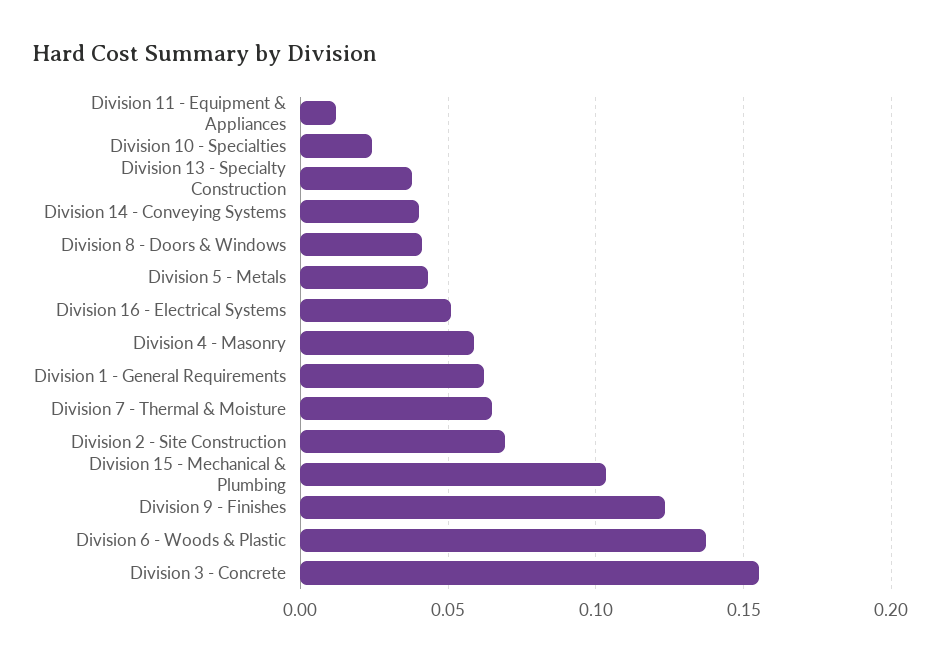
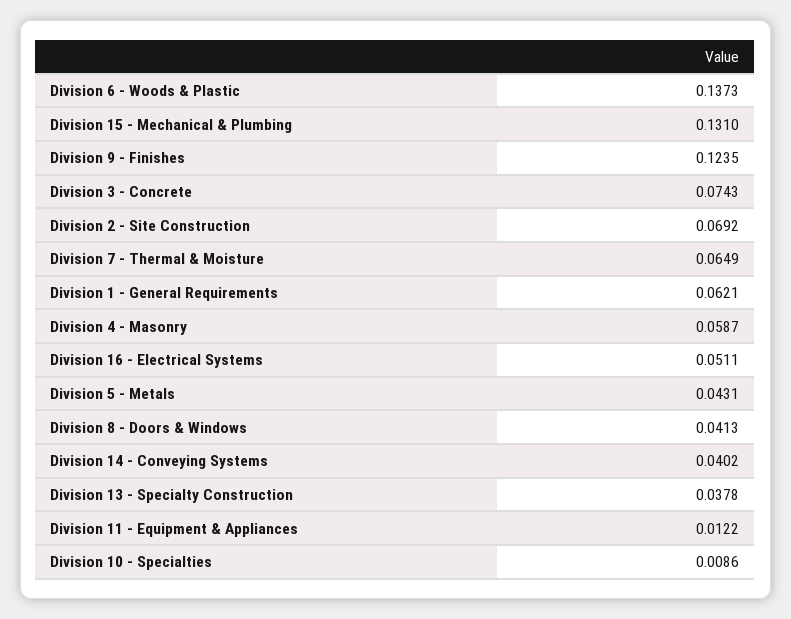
Division 10 - Specialties: 0.025 -> 0.0086
Division 15 - Mechanical & Plumbing: 0.105 -> 0.131
Division 3 - Concrete: 0.155 -> 0.0743

